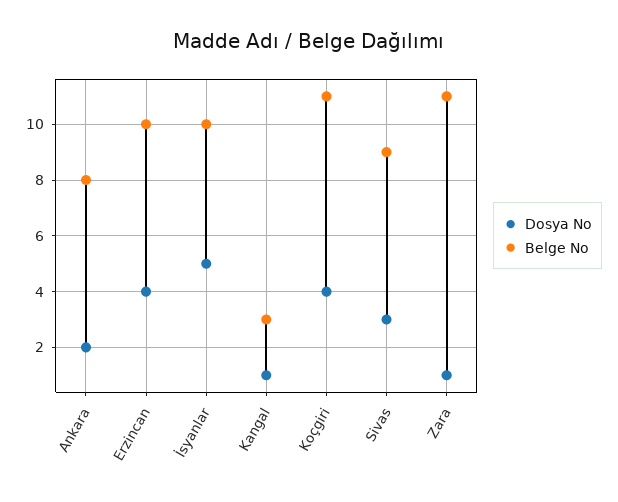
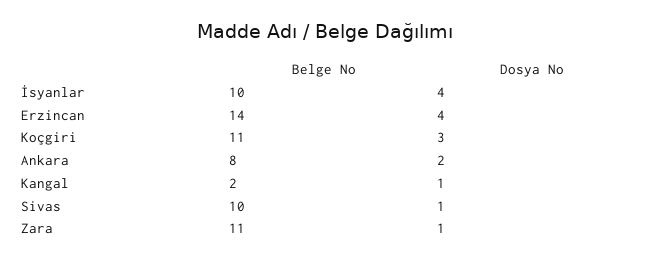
Belge No, Erzincan: 10 -> 14
Dosya No, İsyanlar: 5 -> 4
Belge No, Kangal: 3 -> 2
Dosya No, Koçgiri: 4 -> 3
Dosya No, Sivas: 3 -> 1
Belge No, Sivas: 9 -> 10

